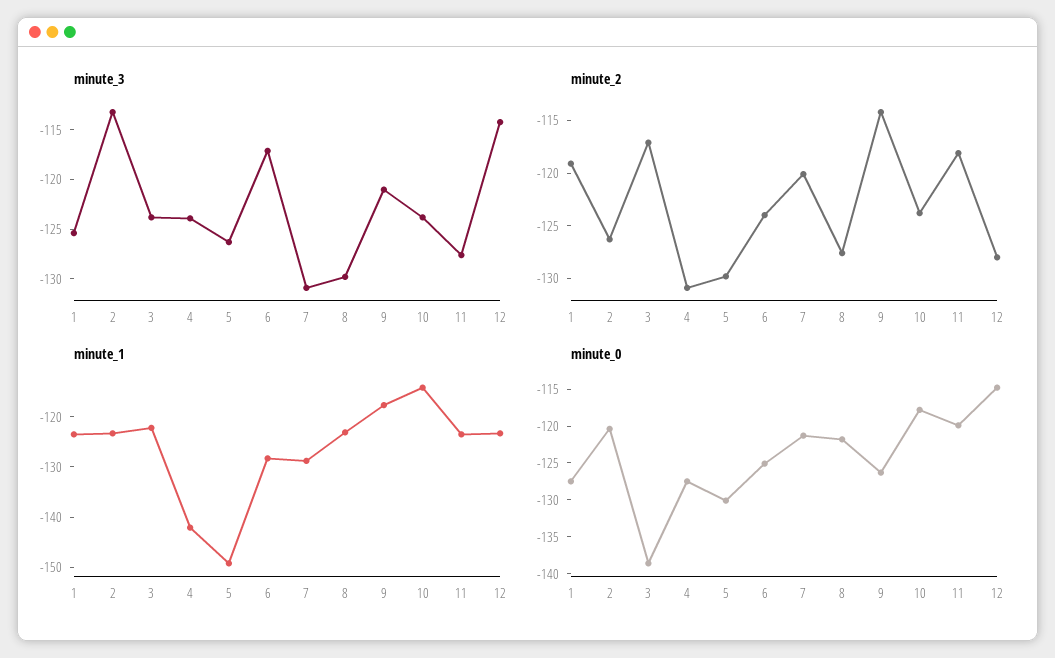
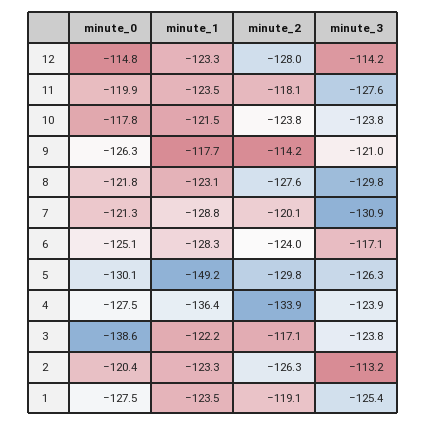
minute_2, 4: -131 -> -133.9
minute_1, 4: -142 -> -136.4
minute_1, 10: -114 -> -121.5

